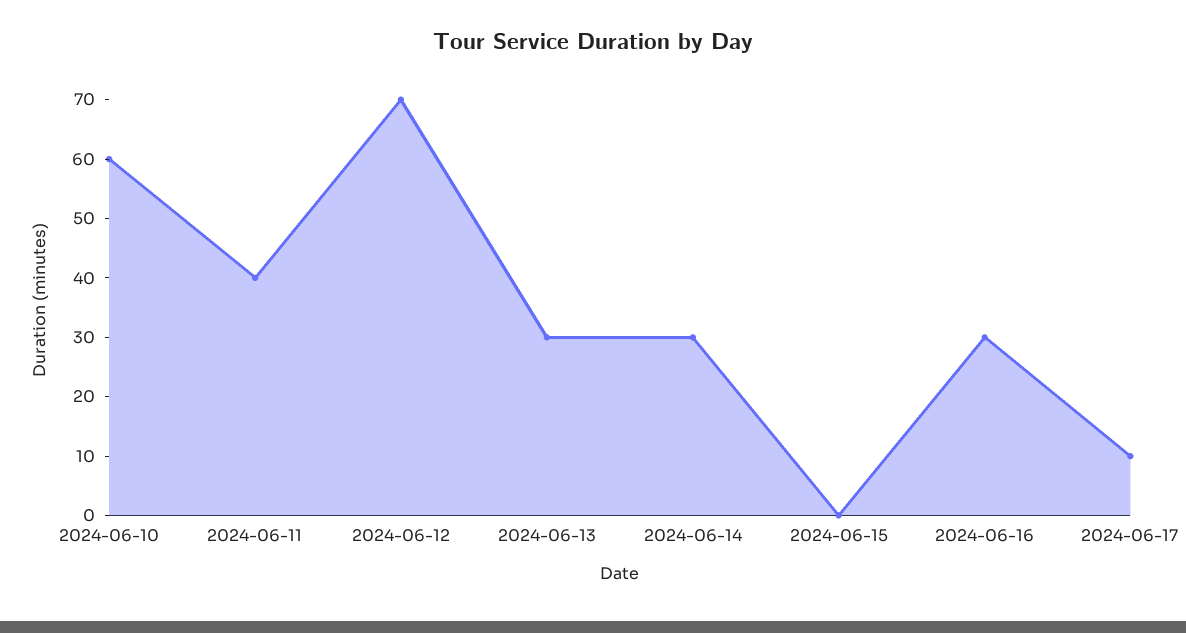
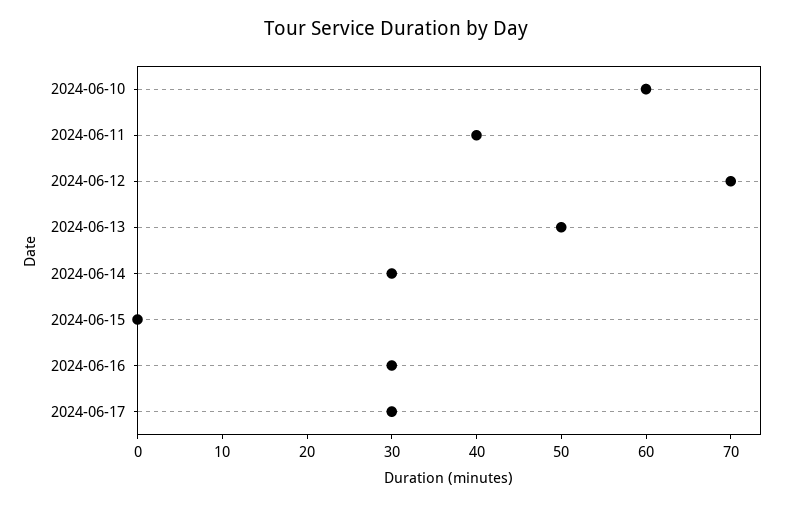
2024-06-13: 30 -> 50
2024-06-17: 10 -> 30

